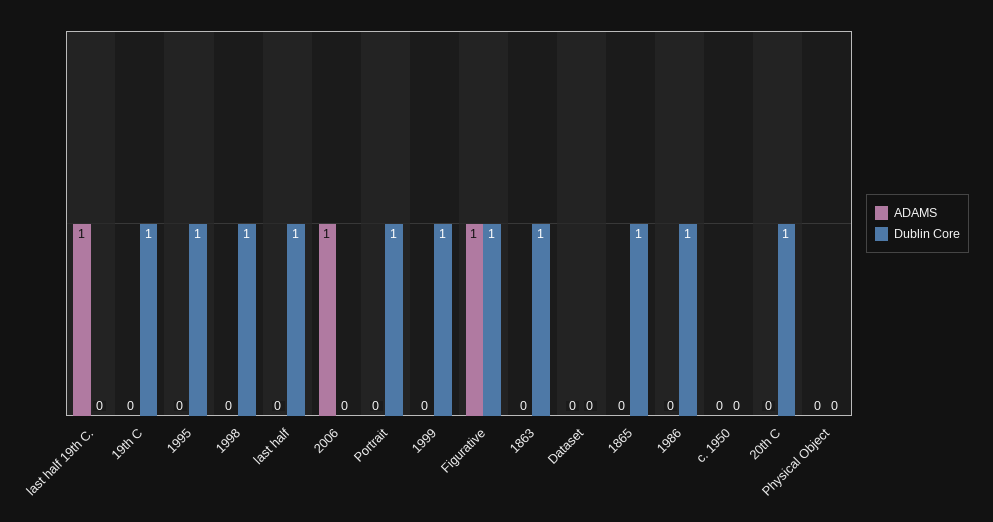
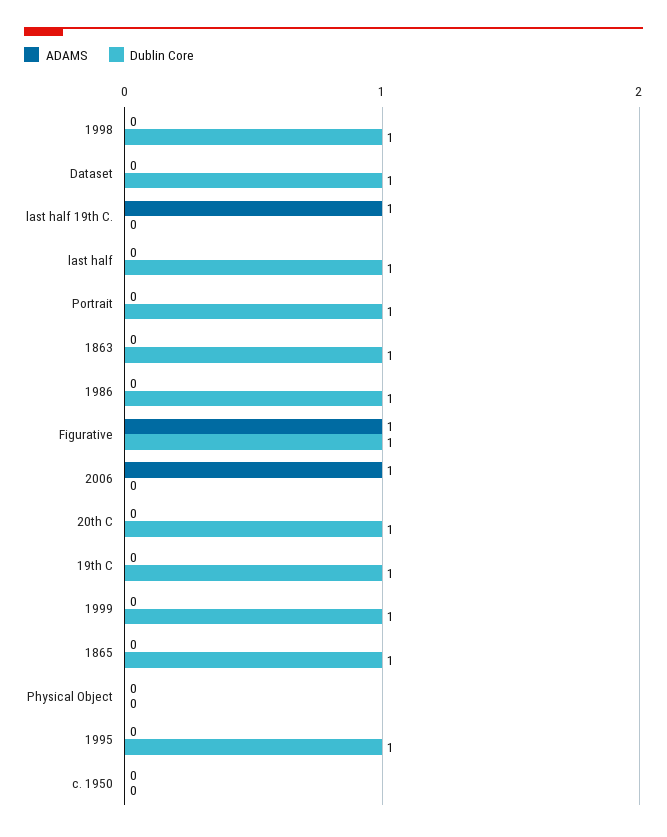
Dublin Core, Dataset: 0 -> 1

